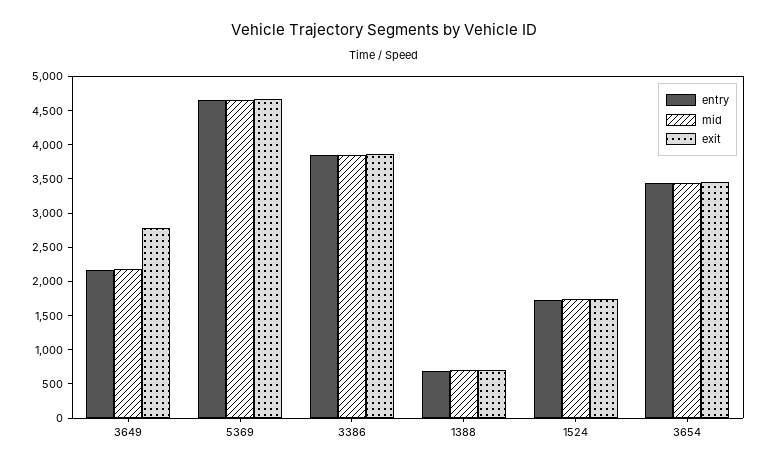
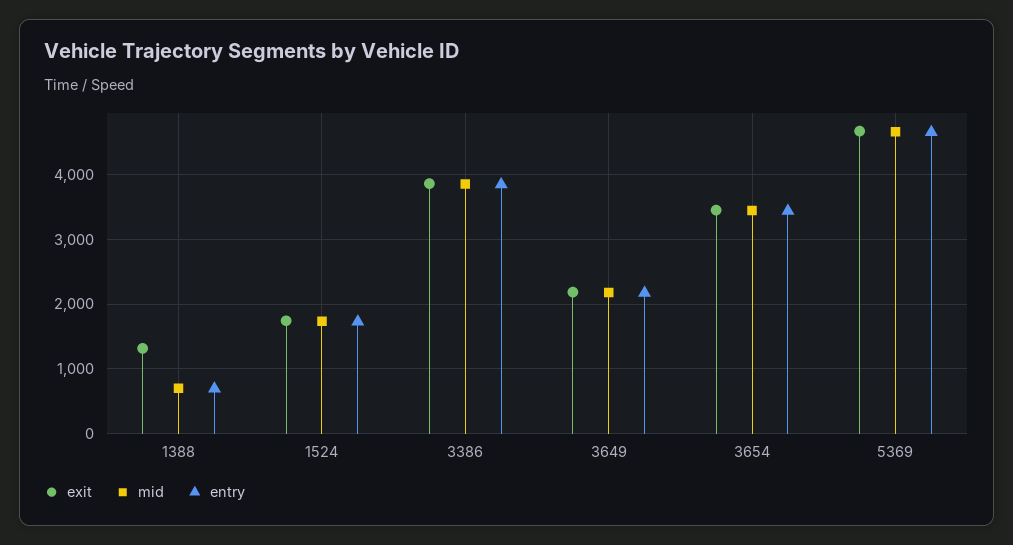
exit, 3649: 2750 -> 2200
exit, 1388: 750 -> 1300

